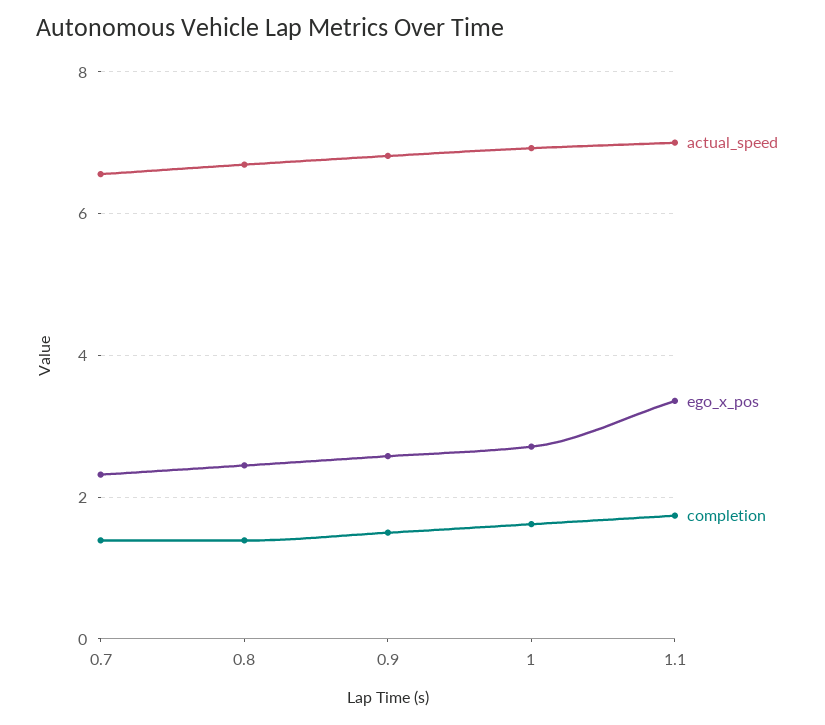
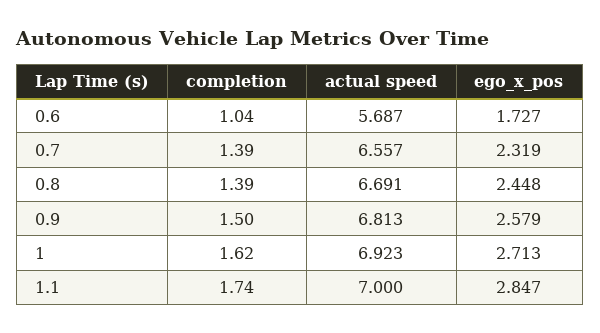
ego_x_pos, 1.1: 3.4 -> 2.847
completion, 0.6: none -> 1.04
actual_speed, 0.6: none -> 5.687
ego_x_pos, 0.6: none -> 1.727

